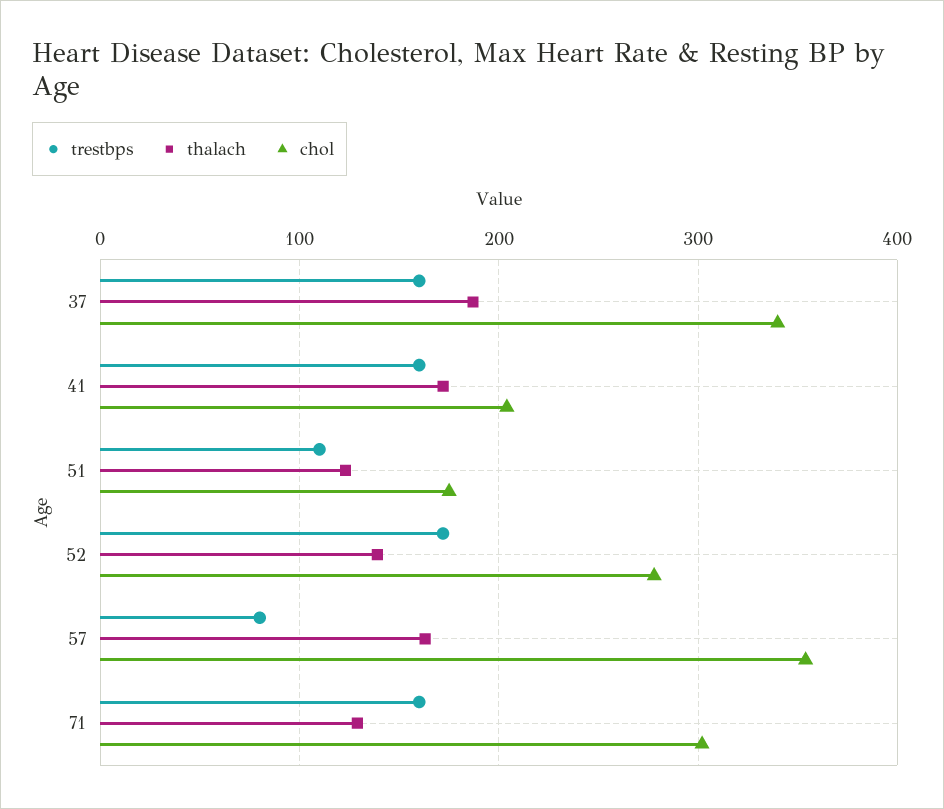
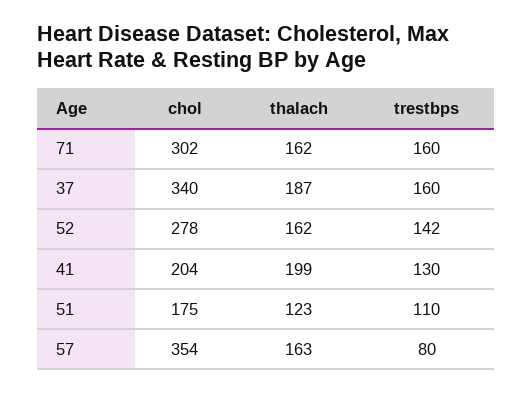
trestbps, 41: 160 -> 130
thalach, 41: 170 -> 199
trestbps, 52: 170 -> 142
thalach, 52: 140 -> 162
thalach, 71: 130 -> 162

